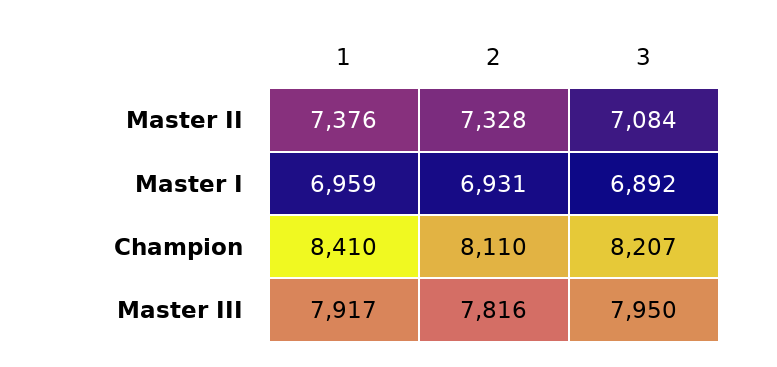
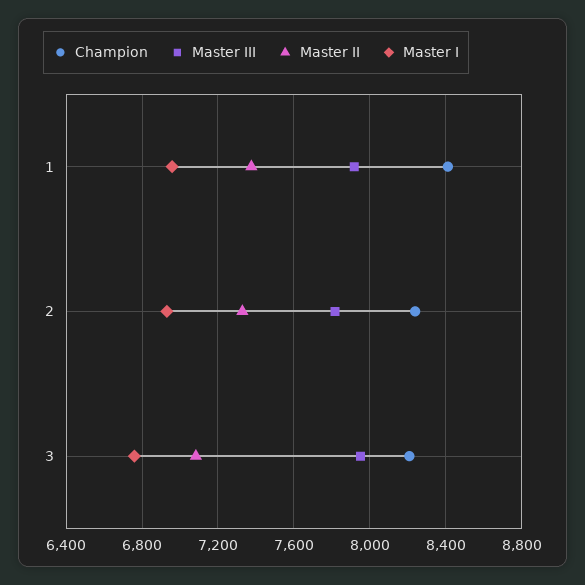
Master I, 3: 6892 -> 6750
Champion, 2: 8110 -> 8250

